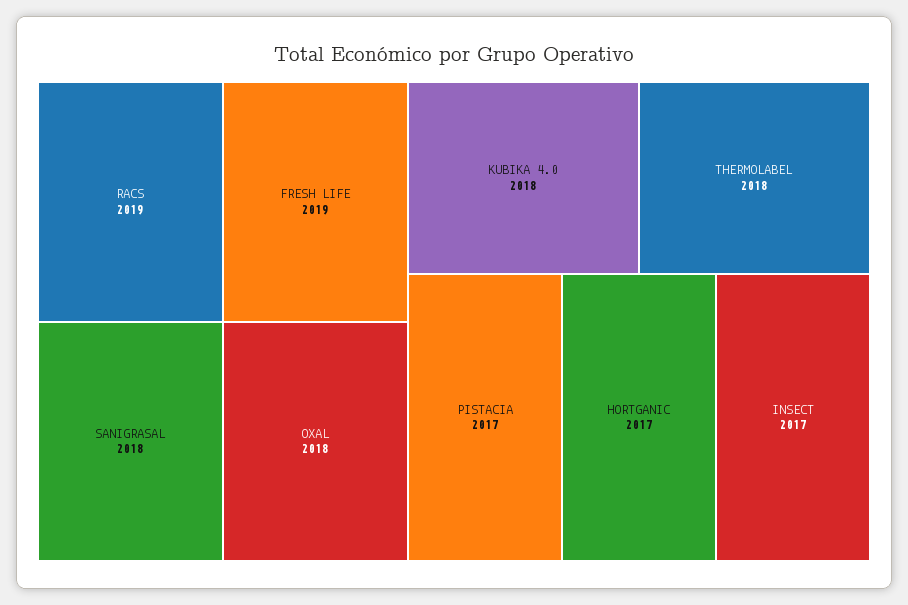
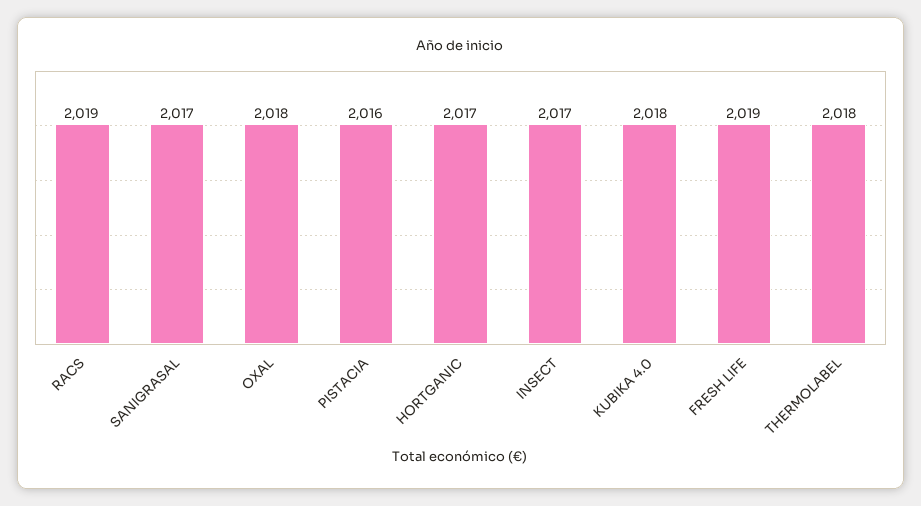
SANIGRASAL: 2018 -> 2017
PISTACIA: 2017 -> 2016

